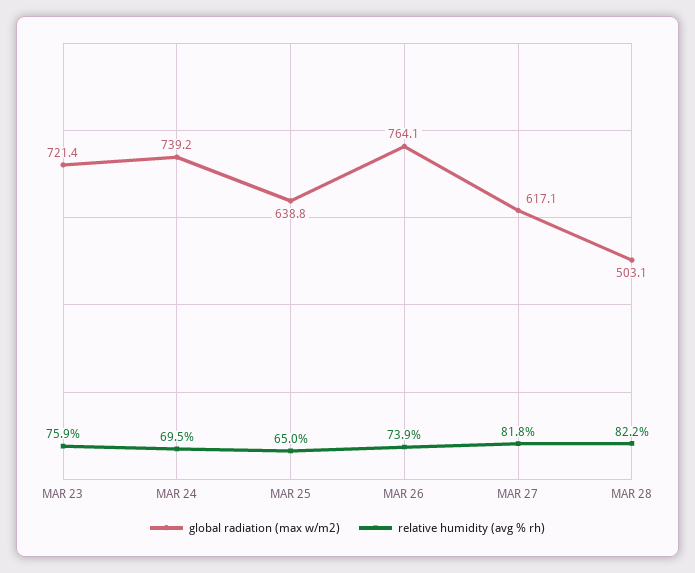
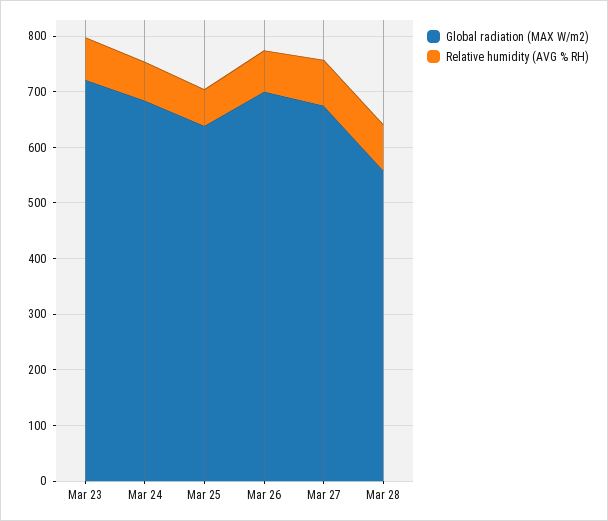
global radiation (max w/m2), MAR 24: 739.2 -> 680
global radiation (max w/m2), MAR 26: 764.1 -> 700
global radiation (max w/m2), MAR 27: 617.1 -> 680
global radiation (max w/m2), MAR 28: 503.1 -> 560

